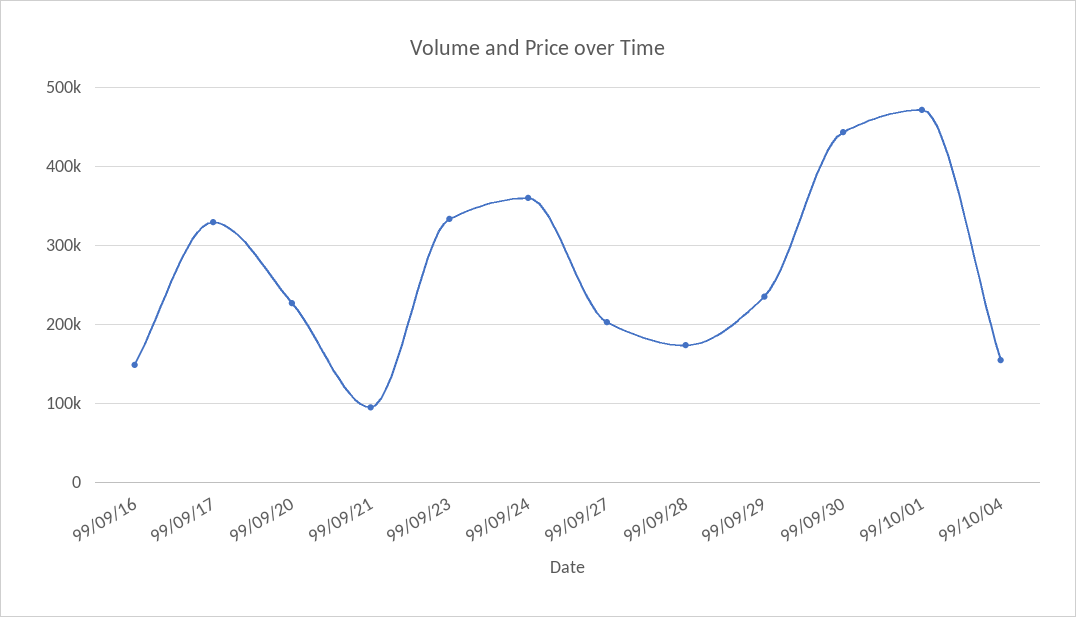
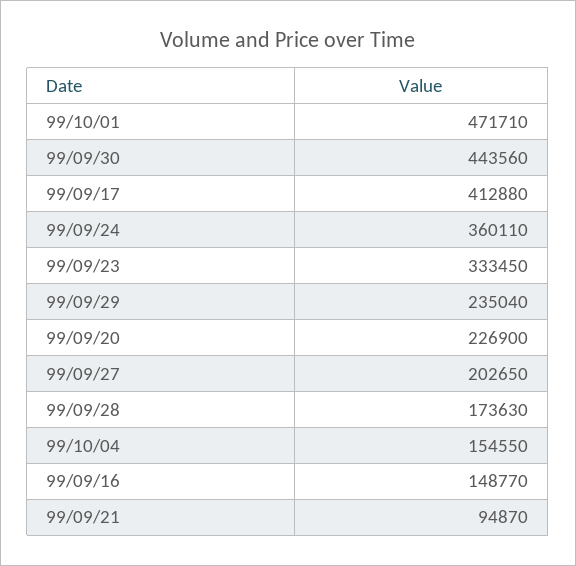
99/09/17: 330000 -> 412880

